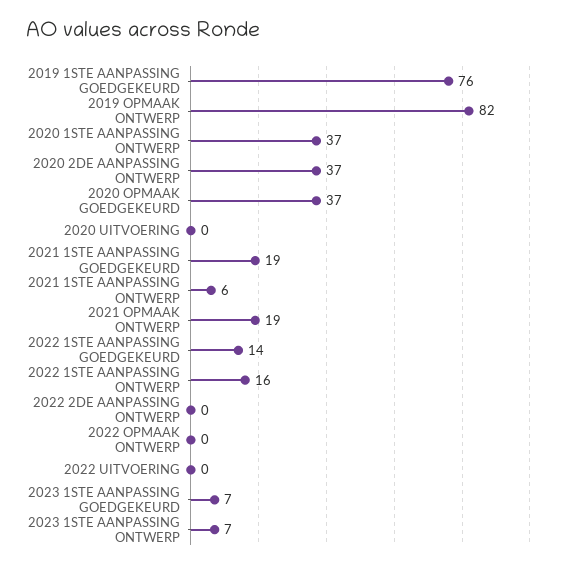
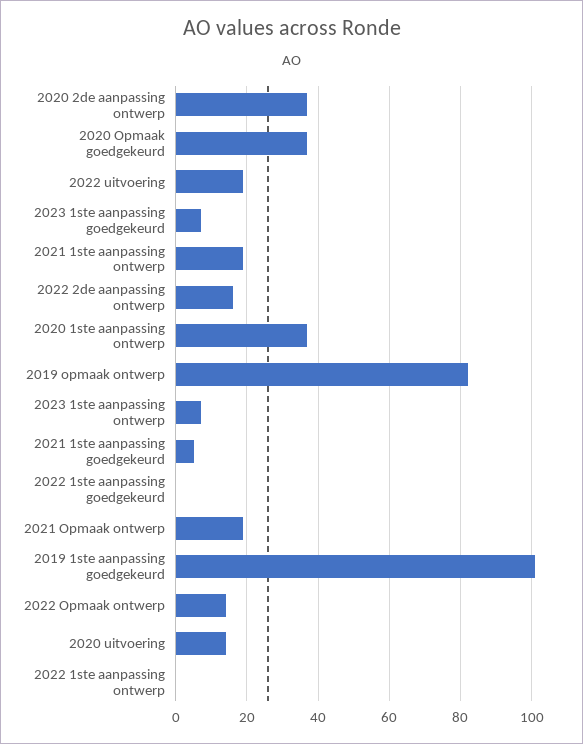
2019 1STE AANPASSING GOEDGEKEURD: 76 -> 100
2020 UITVOERING: 0 -> 15
2021 1STE AANPASSING GOEDGEKEURD: 19 -> 5
2021 1STE AANPASSING ONTWERP: 6 -> 20
2022 1STE AANPASSING GOEDGEKEURD: 14 -> 0
2022 1STE AANPASSING ONTWERP: 16 -> 0
2022 2DE AANPASSING ONTWERP: 0 -> 15
2022 OPMAAK ONTWERP: 0 -> 15
2022 UITVOERING: 0 -> 20

